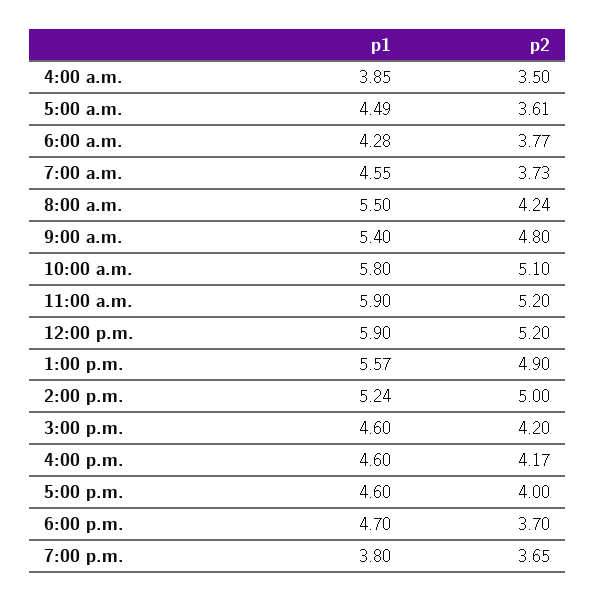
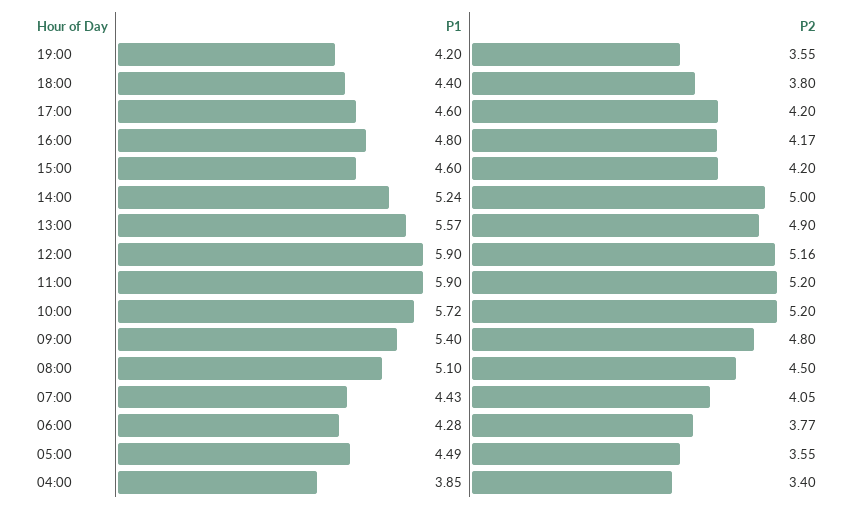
p2, 4:00 a.m.: 3.5 -> 3.4
p2, 5:00 a.m.: 3.61 -> 3.55
p1, 7:00 a.m.: 4.55 -> 4.43
p2, 7:00 a.m.: 3.73 -> 4.05
p1, 8:00 a.m.: 5.5 -> 5.1
p2, 8:00 a.m.: 4.24 -> 4.5
p1, 10:00 a.m.: 5.8 -> 5.72
p2, 10:00 a.m.: 5.1 -> 5.2
p2, 12:00 p.m.: 5.2 -> 5.16
p1, 4:00 p.m.: 4.6 -> 4.8
p2, 5:00 p.m.: 4 -> 4.2
p1, 6:00 p.m.: 4.7 -> 4.4
p2, 6:00 p.m.: 3.7 -> 3.8
p1, 7:00 p.m.: 3.8 -> 4.2
p2, 7:00 p.m.: 3.65 -> 3.55

